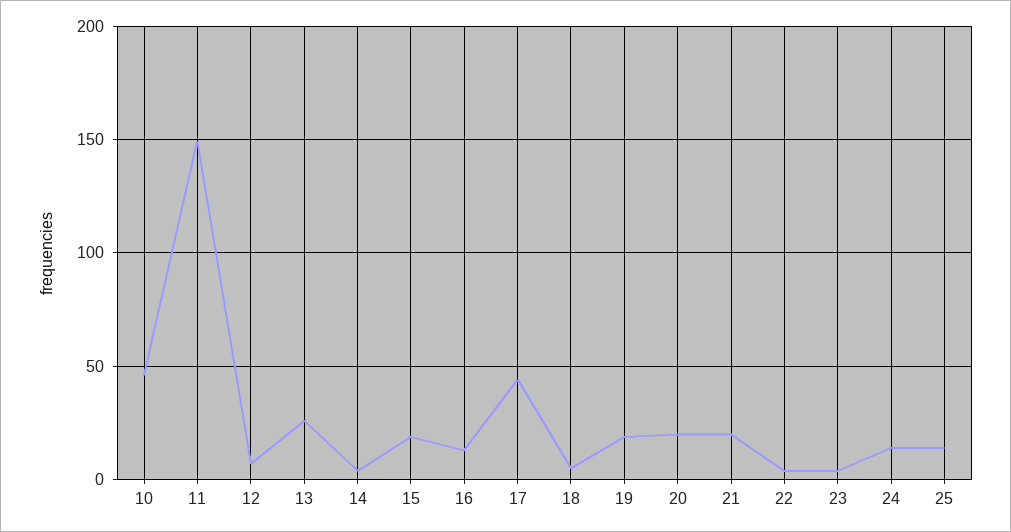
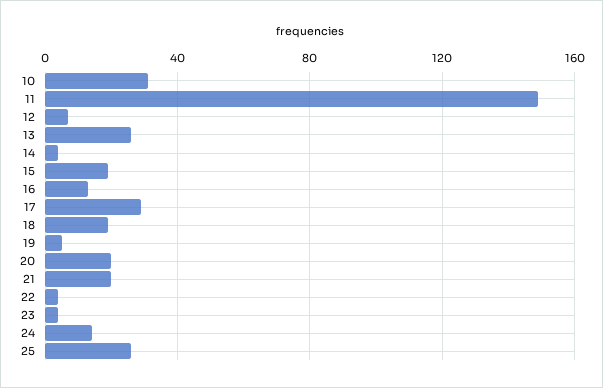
10: 45 -> 30
17: 45 -> 30
18: 5 -> 20
19: 20 -> 5
25: 15 -> 25

